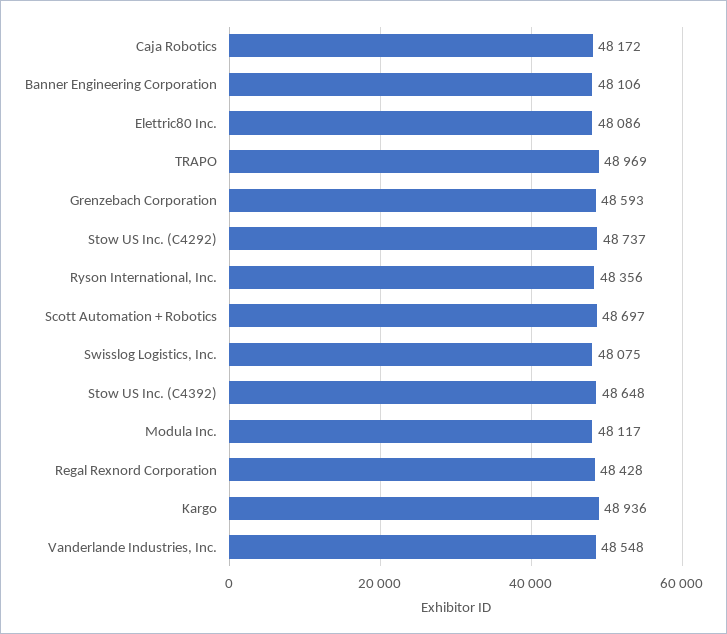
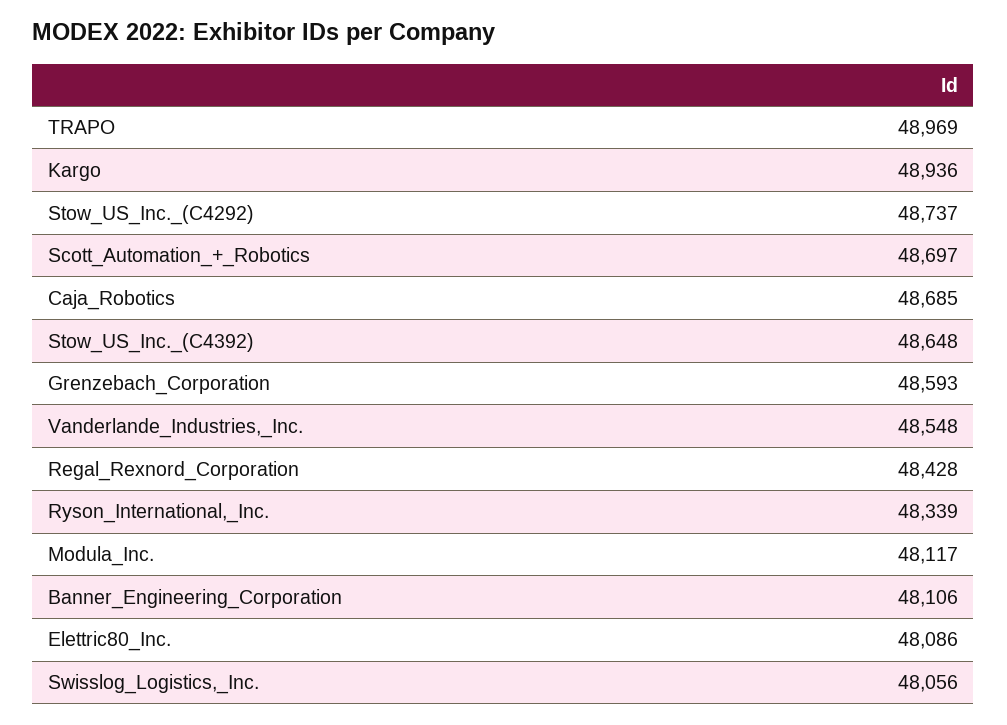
Caja Robotics: 48172 -> 48685
Ryson International, Inc.: 48356 -> 48339
Swisslog Logistics, Inc.: 48075 -> 48056

